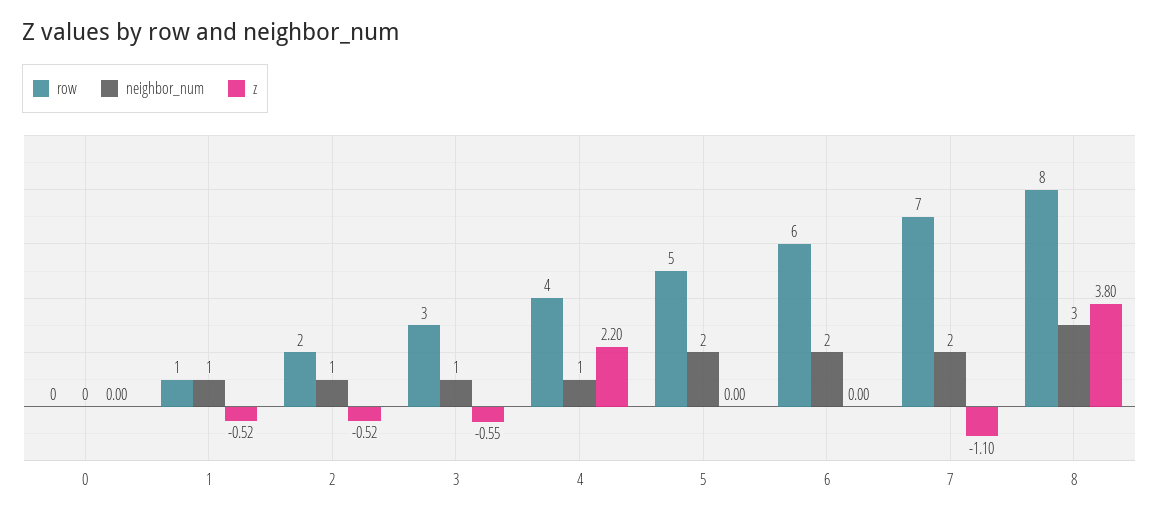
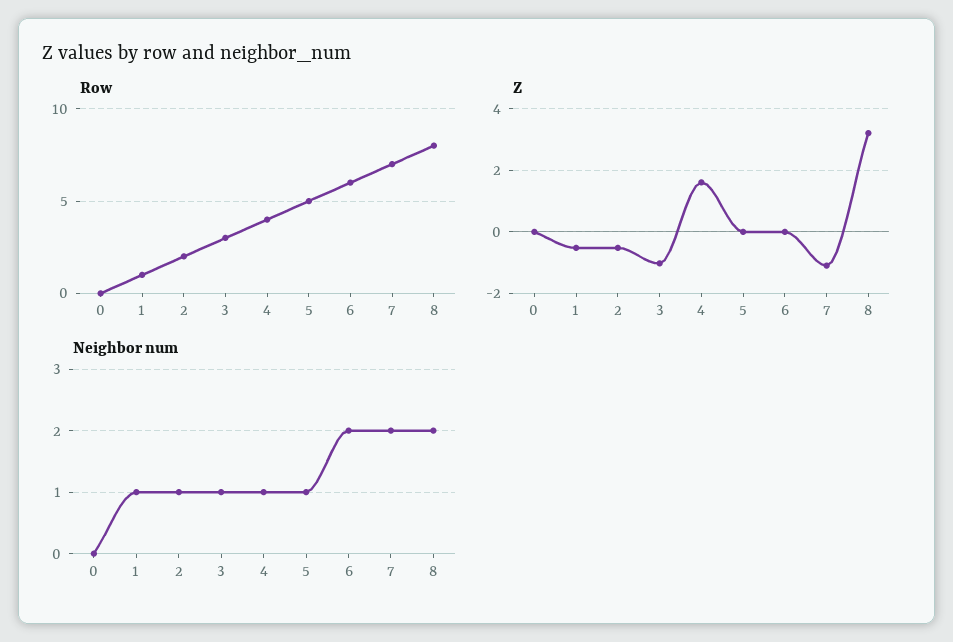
z, 3: -0.55 -> -1
z, 4: 2.2 -> 1.6
neighbor_num, 5: 2 -> 1
neighbor_num, 8: 3 -> 2
z, 8: 3.8 -> 3.2

